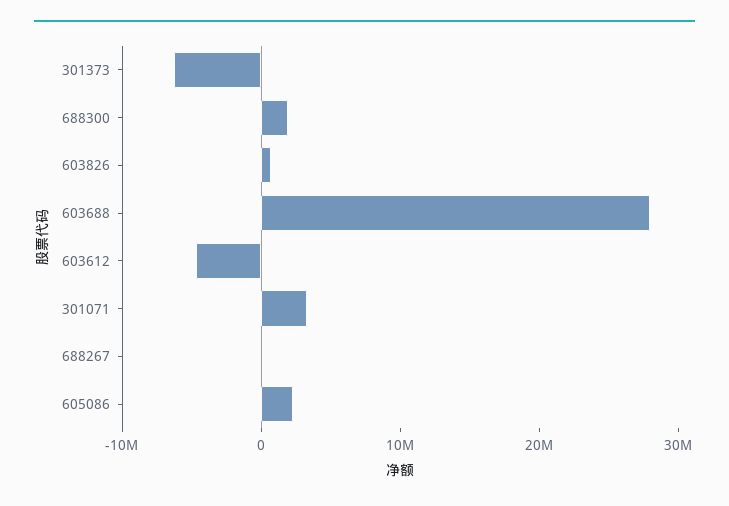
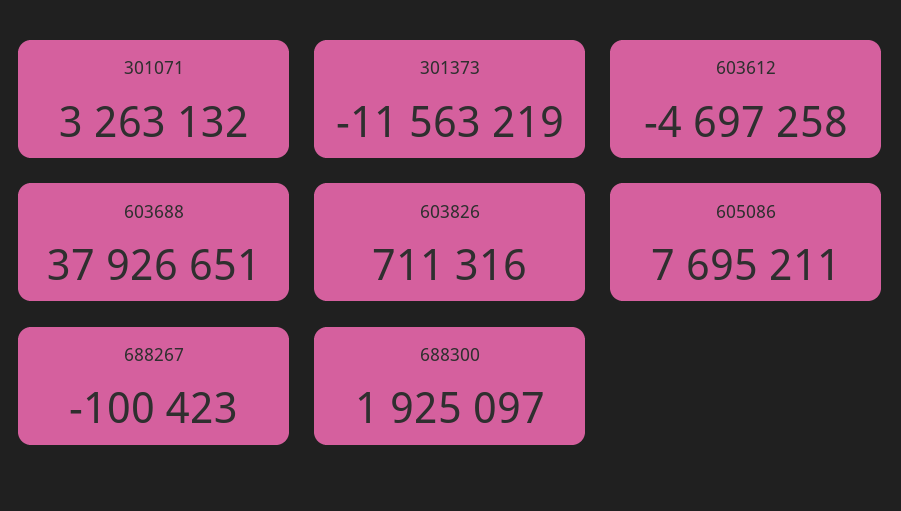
301373: -6000000 -> -11563219
603688: 28000000 -> 37926651
605086: 2000000 -> 7695211

